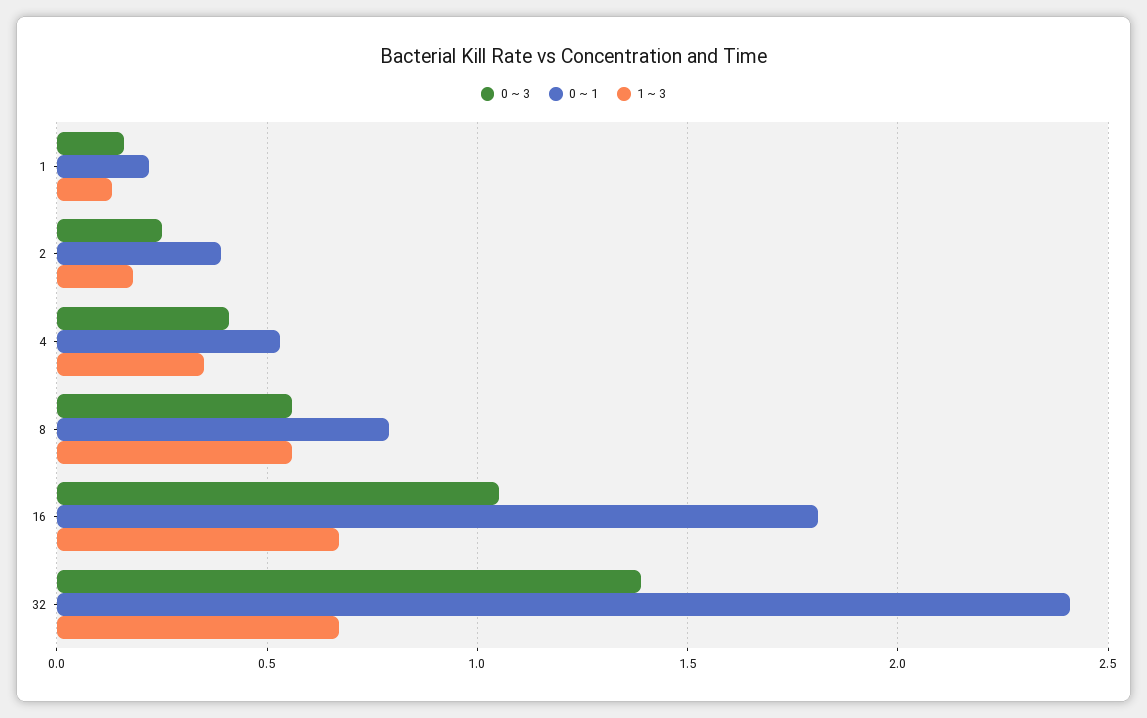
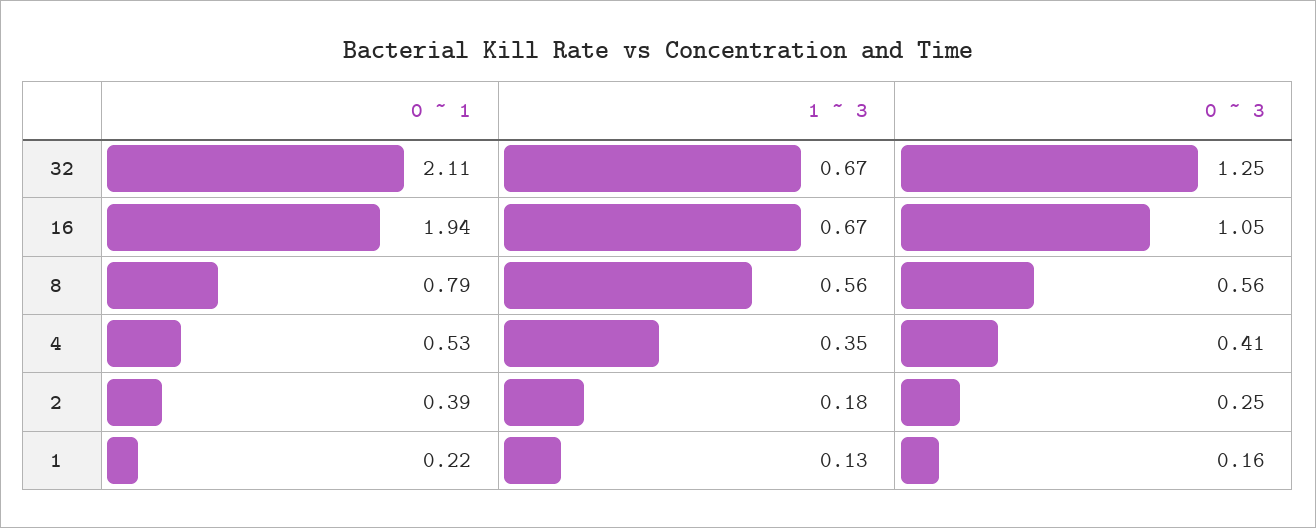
0 ~ 1, 16: 1.8 -> 1.94
0 ~ 3, 32: 1.4 -> 1.25
0 ~ 1, 32: 2.4 -> 2.11

